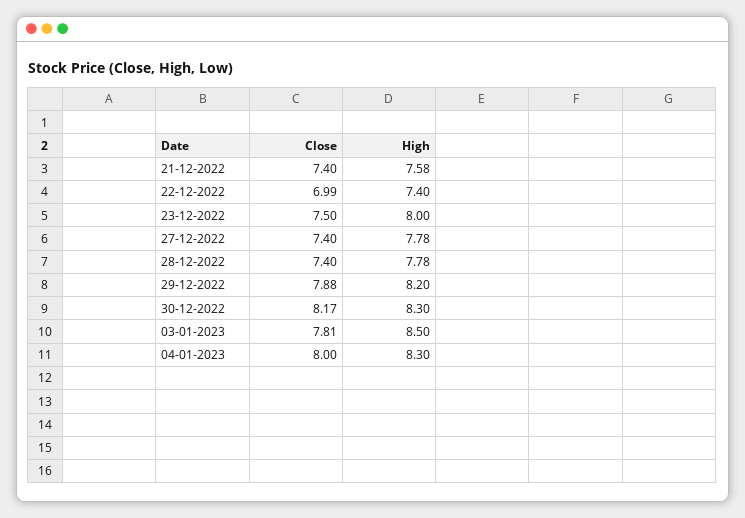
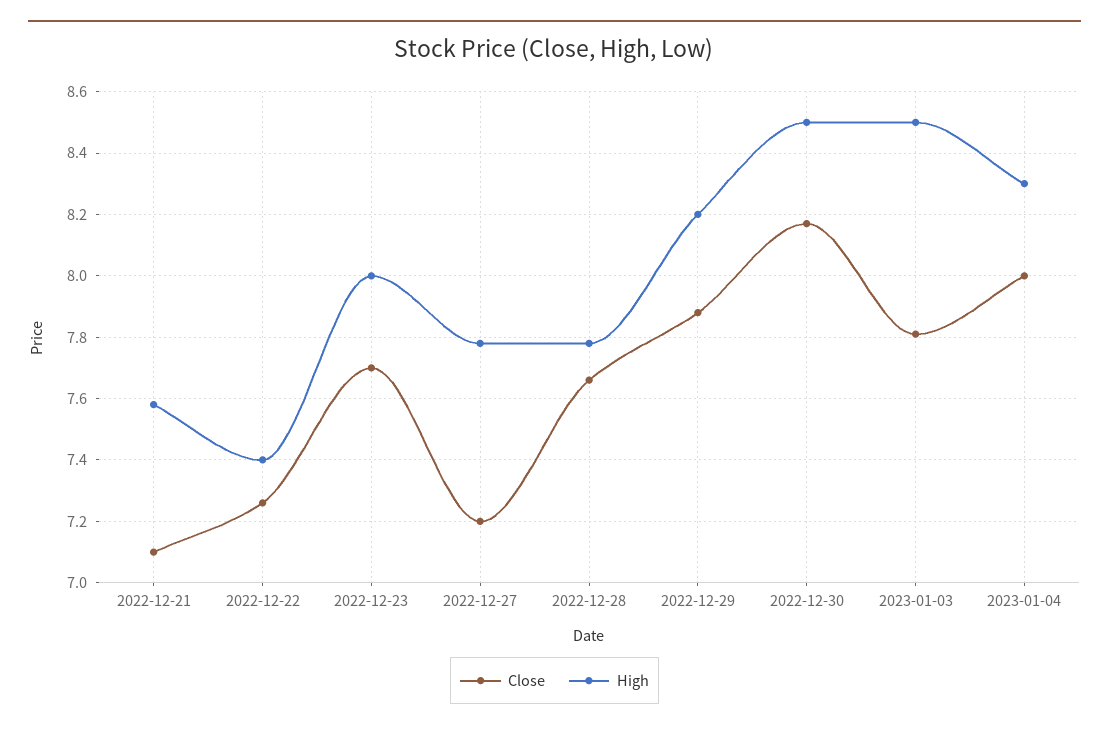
Close, 21-12-2022: 7.4 -> 7.1
Close, 22-12-2022: 6.99 -> 7.25
Close, 23-12-2022: 7.5 -> 7.7
Close, 27-12-2022: 7.4 -> 7.2
Close, 28-12-2022: 7.4 -> 7.65
High, 30-12-2022: 8.3 -> 8.5

